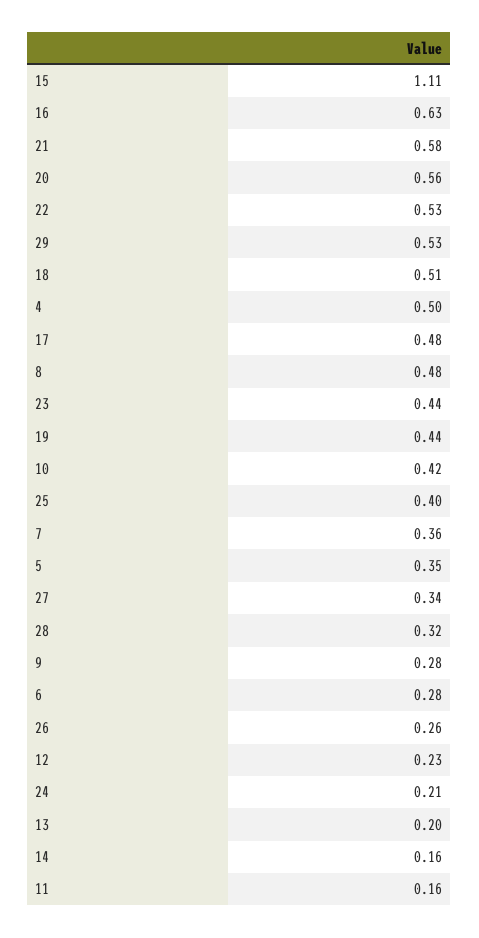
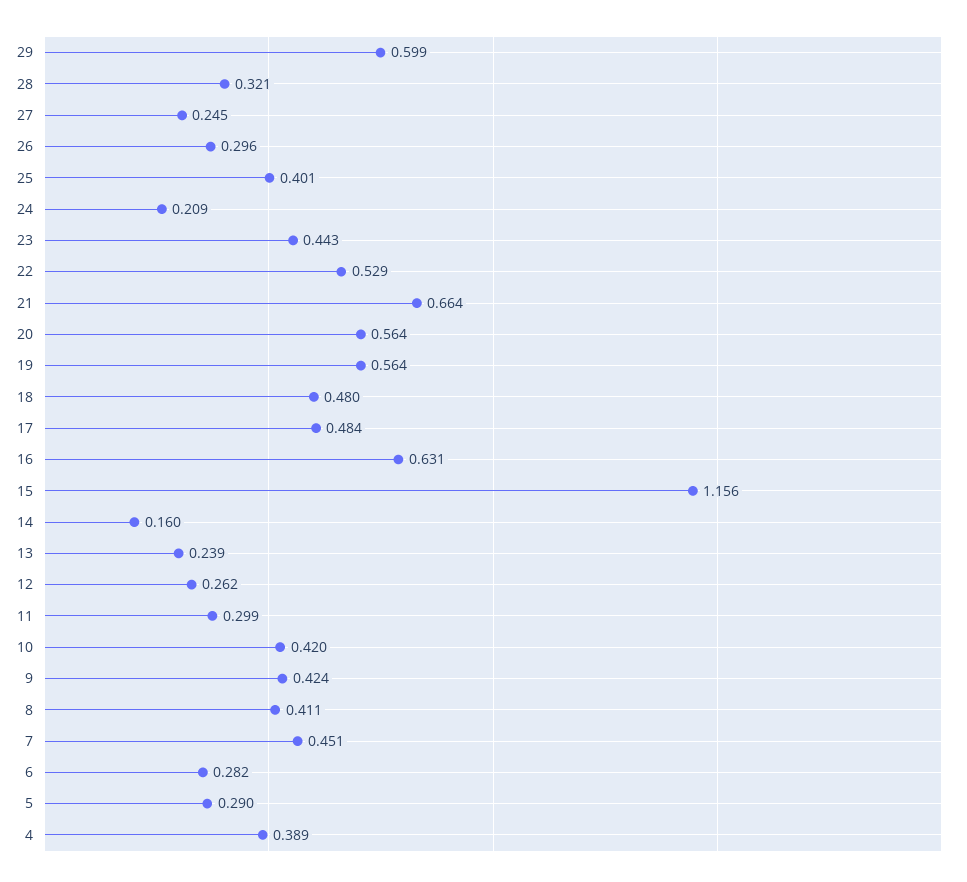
15: 1.11 -> 1.156
21: 0.58 -> 0.664
29: 0.53 -> 0.599
18: 0.51 -> 0.48
4: 0.5 -> 0.389
8: 0.48 -> 0.411
19: 0.44 -> 0.564
7: 0.36 -> 0.451
5: 0.35 -> 0.29
27: 0.34 -> 0.245
9: 0.28 -> 0.424
26: 0.26 -> 0.296
12: 0.23 -> 0.262
13: 0.2 -> 0.239
11: 0.16 -> 0.299

